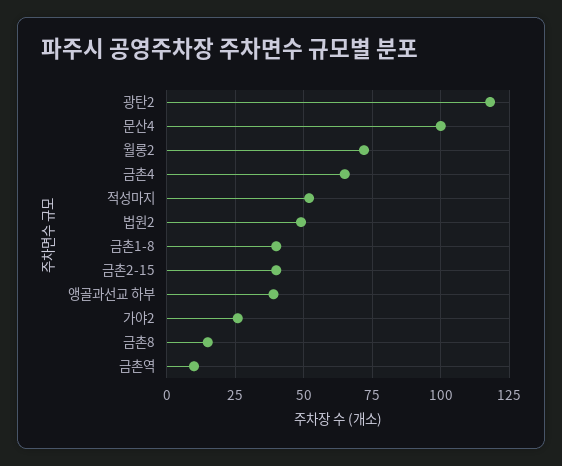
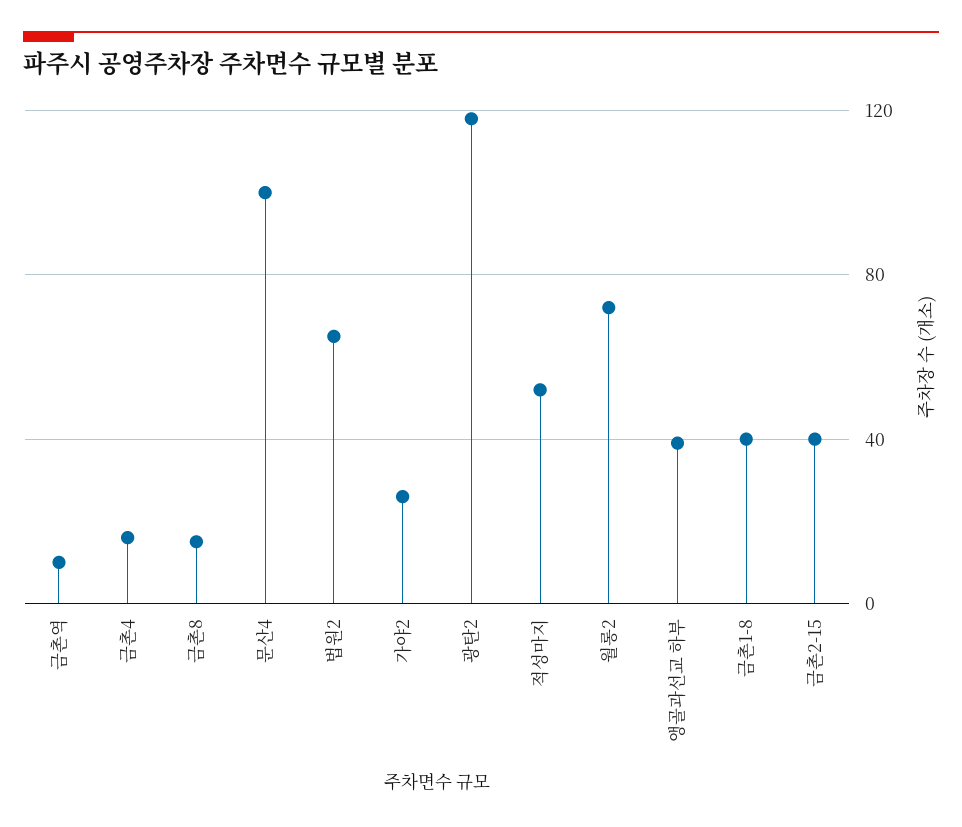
금촌4: 65 -> 15
법원2: 50 -> 65

